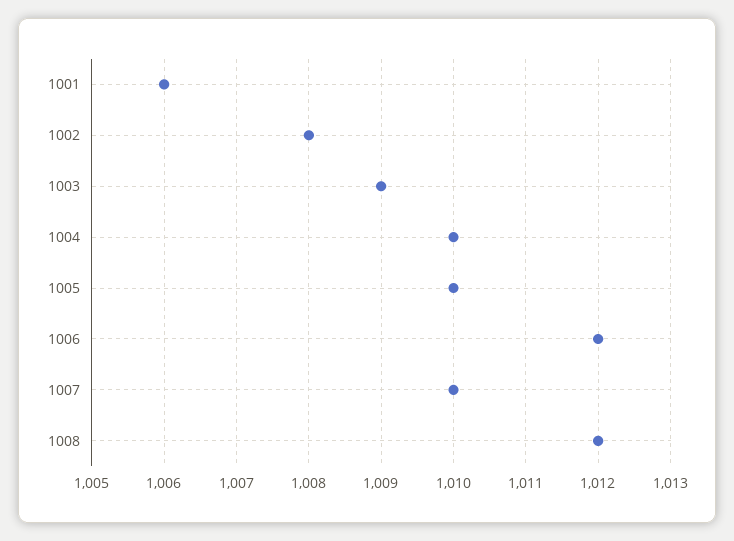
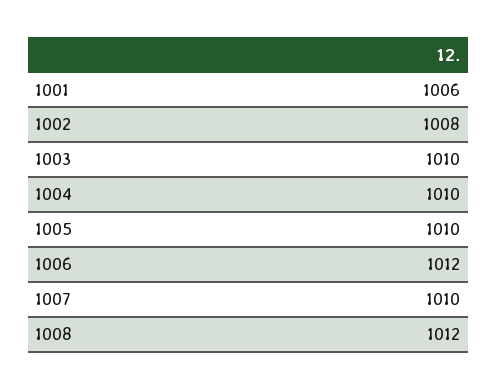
1003: 1009 -> 1010

